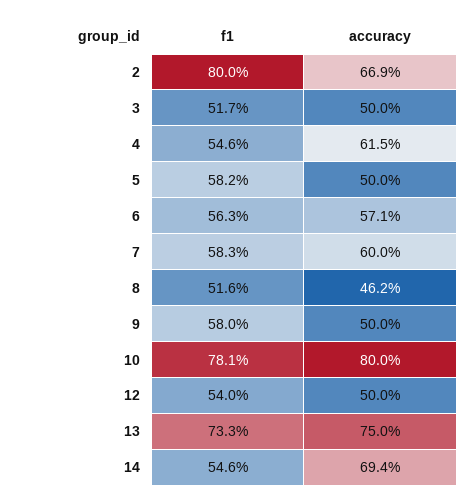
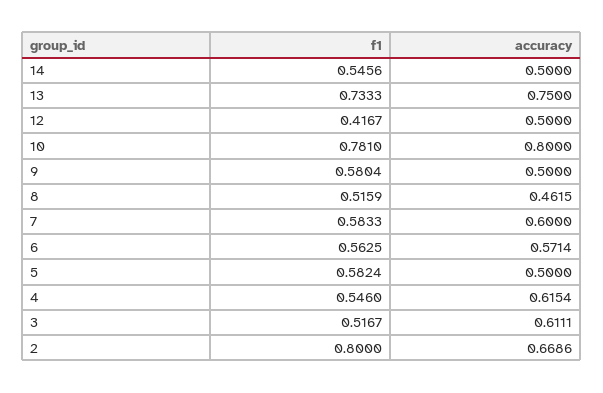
accuracy, 3: 0.5 -> 0.6111
f1, 12: 0.54 -> 0.4167
accuracy, 14: 0.694 -> 0.5

